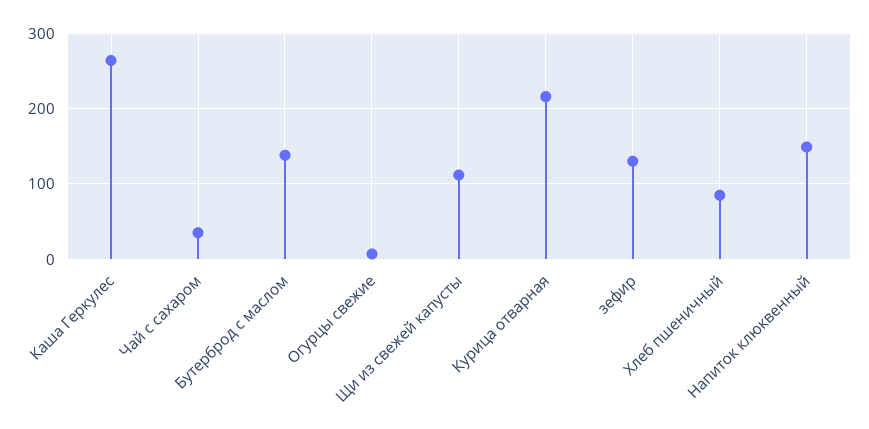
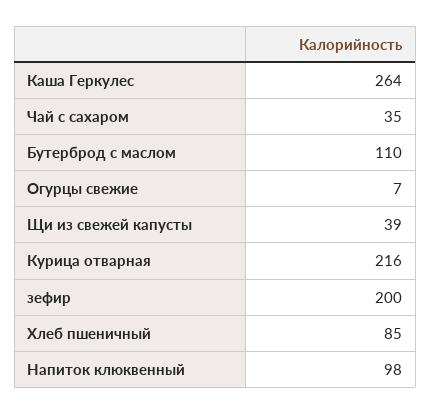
Бутерброд с маслом: 140 -> 110
Щи из свежей капусты: 110 -> 39
зефир: 130 -> 200
Напиток клюквенный: 150 -> 98

